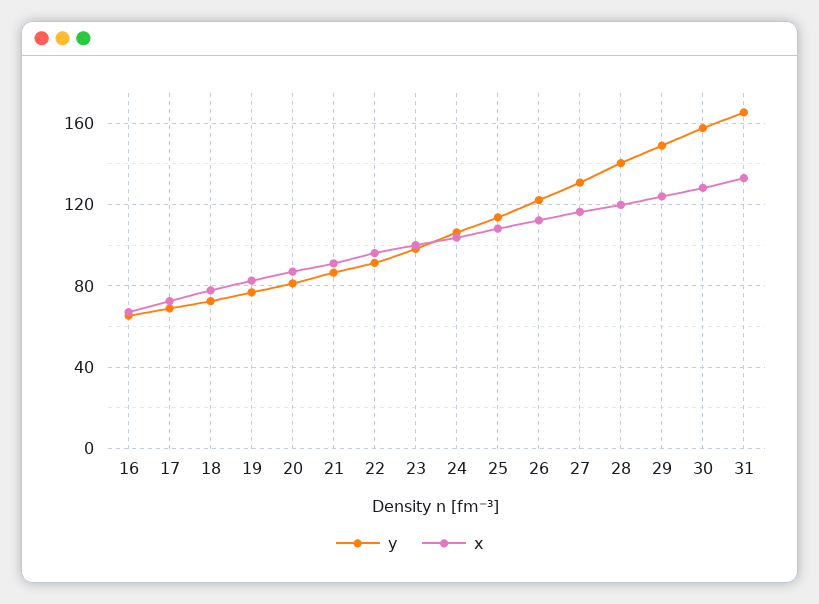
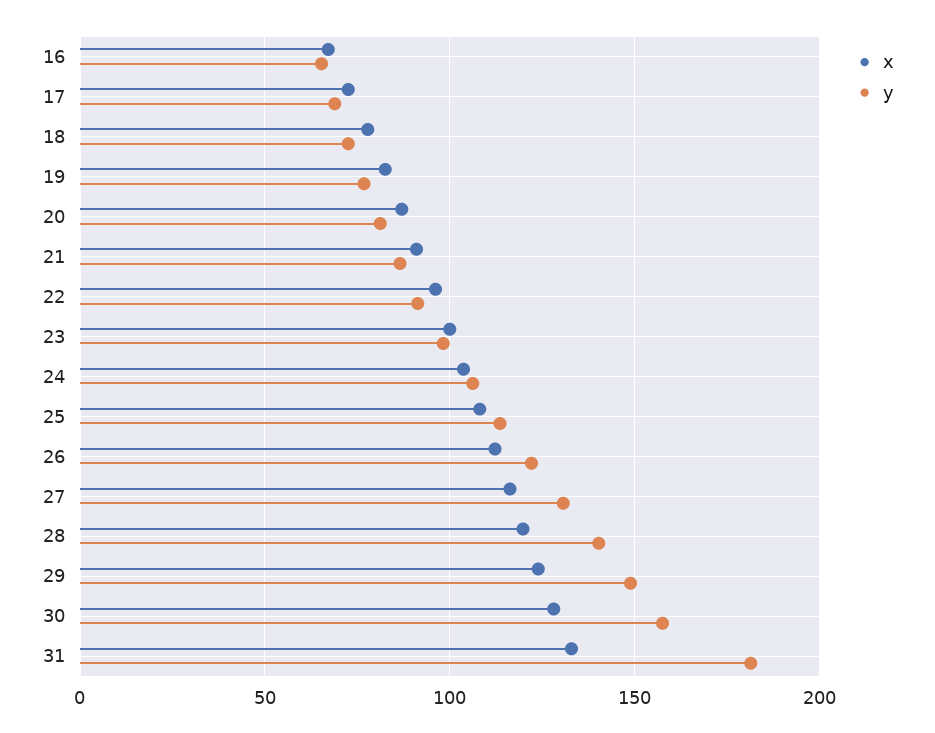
y, 31: 165 -> 180

